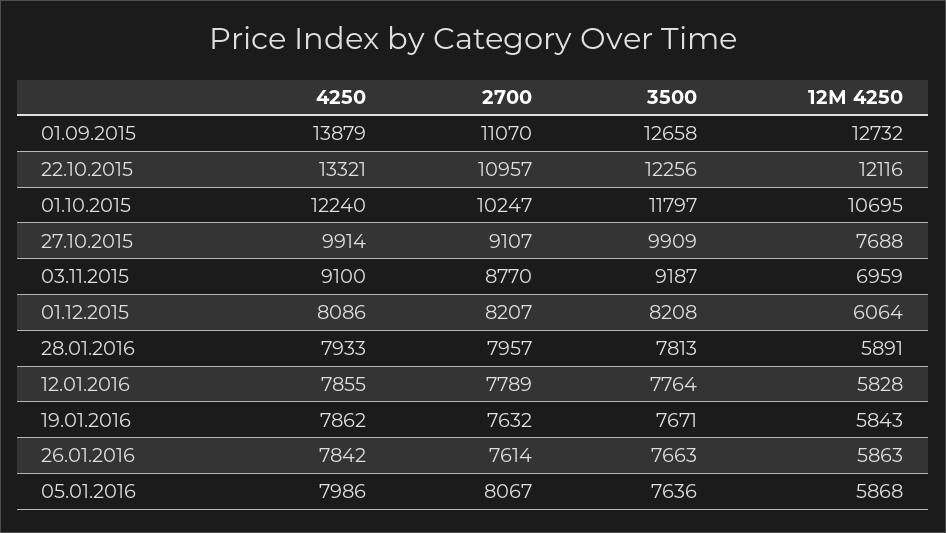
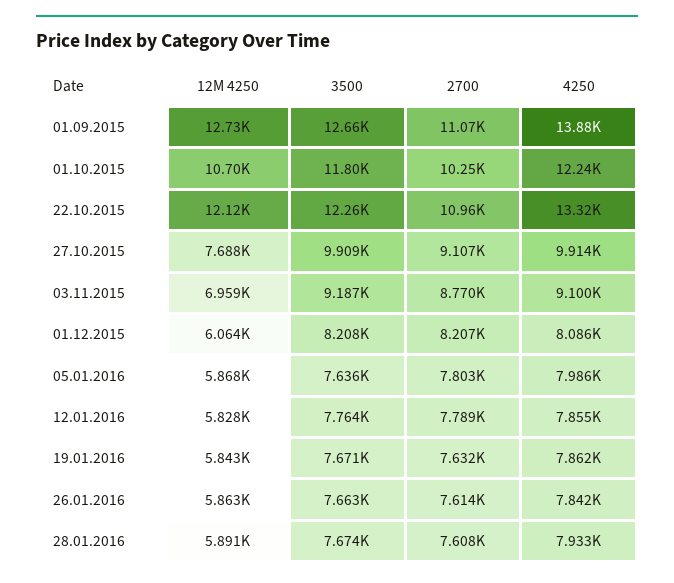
2700, 28.01.2016: 7957 -> 7608
3500, 28.01.2016: 7813 -> 7674
2700, 05.01.2016: 8067 -> 7803

